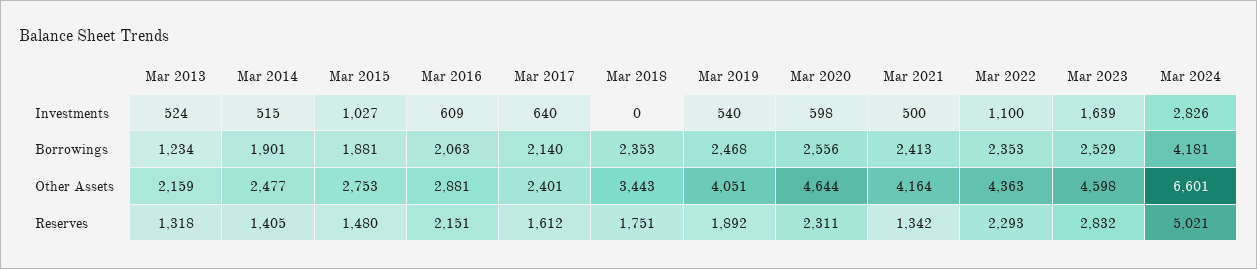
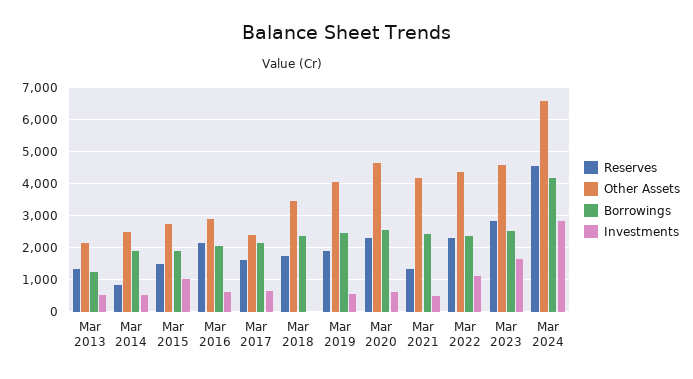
Reserves, Mar 2014: 1405 -> 800
Reserves, Mar 2024: 5021 -> 4600

